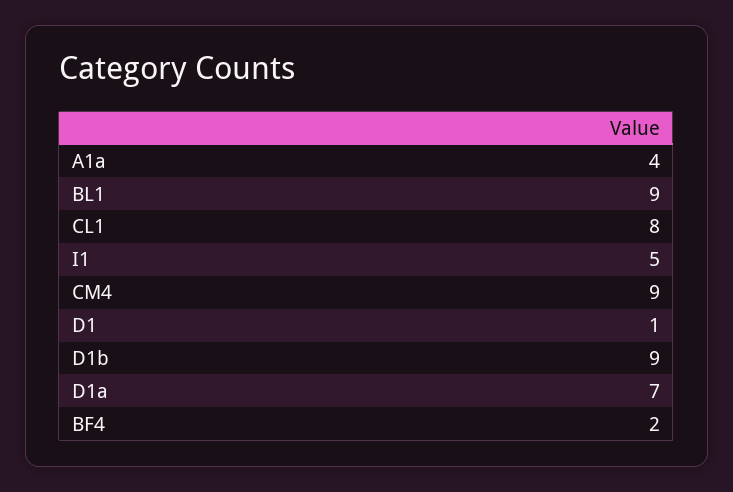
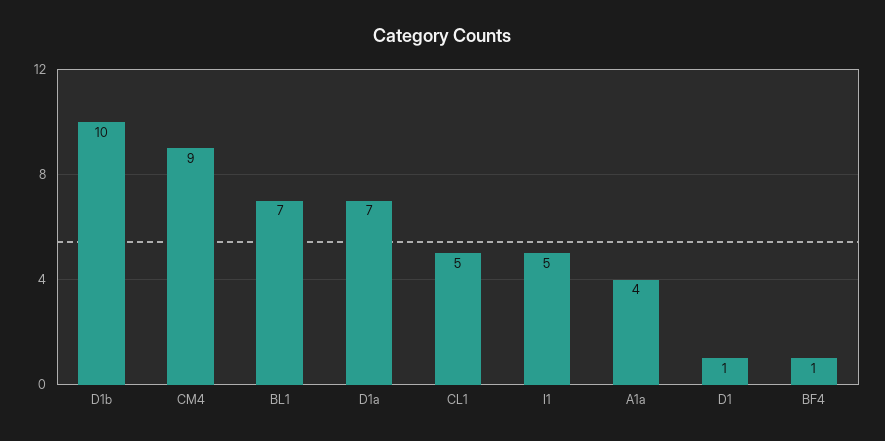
BL1: 9 -> 7
CL1: 8 -> 5
D1b: 9 -> 10
BF4: 2 -> 1

